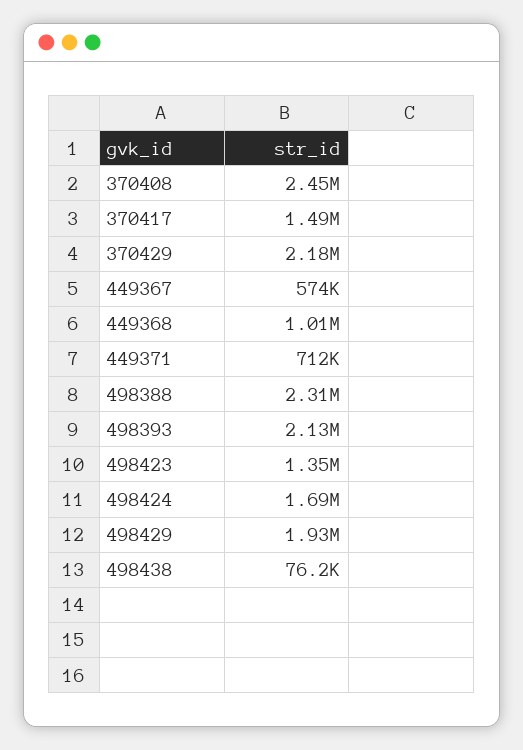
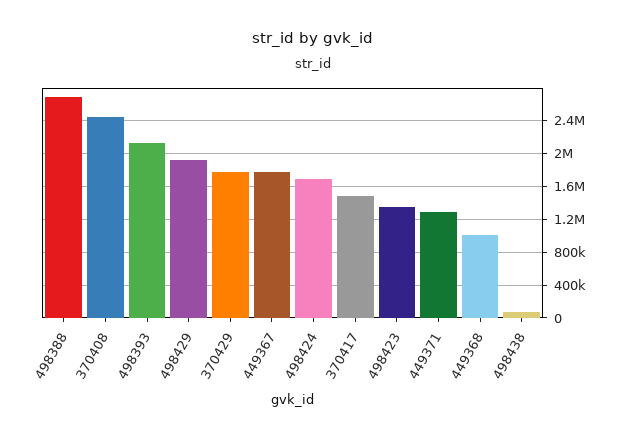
370429: 2180000 -> 1800000
449367: 574000 -> 1800000
449371: 712000 -> 1300000
498388: 2310000 -> 2700000

